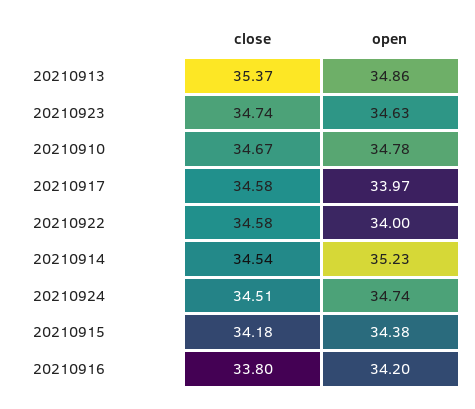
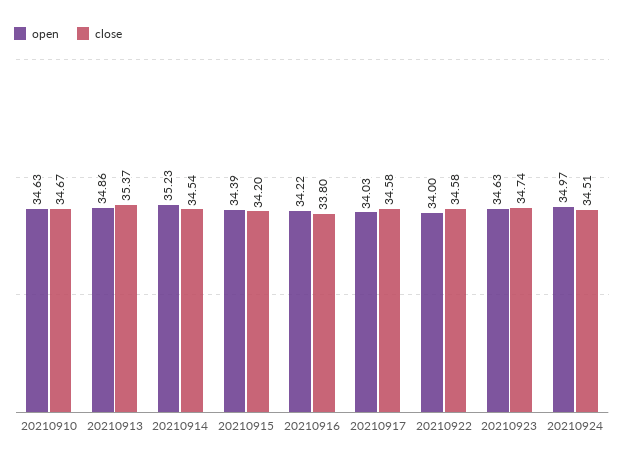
open, 20210910: 34.78 -> 34.63
open, 20210917: 33.97 -> 34.03
open, 20210924: 34.74 -> 34.97
close, 20210915: 34.18 -> 34.2
open, 20210915: 34.38 -> 34.39
open, 20210916: 34.2 -> 34.22

